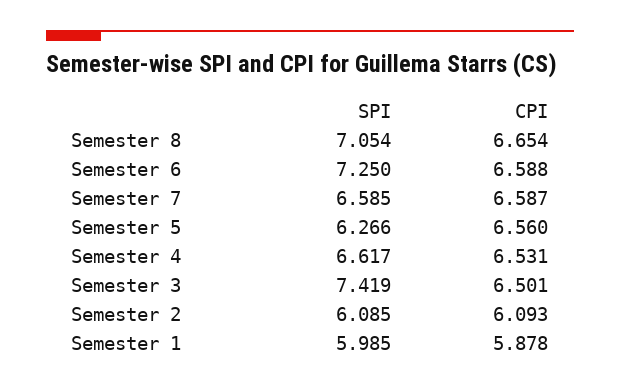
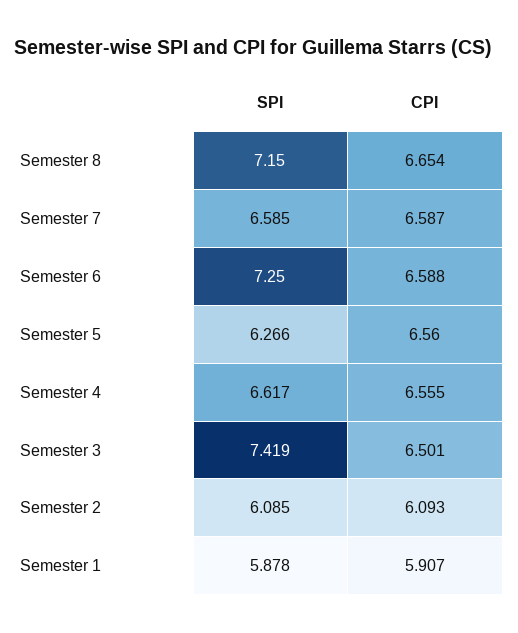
SPI, Semester 8: 7.054 -> 7.15
CPI, Semester 4: 6.531 -> 6.555
SPI, Semester 1: 5.985 -> 5.878
CPI, Semester 1: 5.878 -> 5.907

